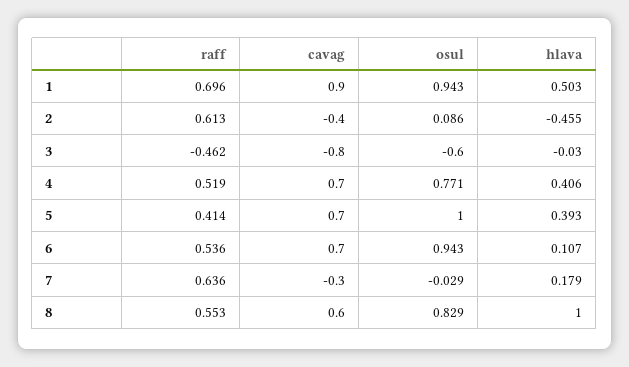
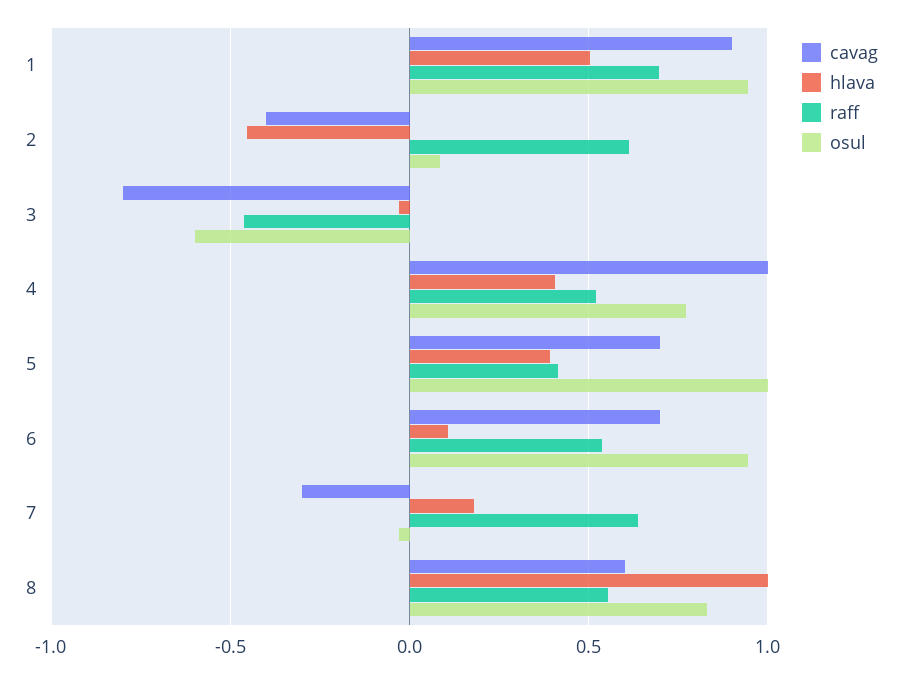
cavag, 4: 0.7 -> 1

